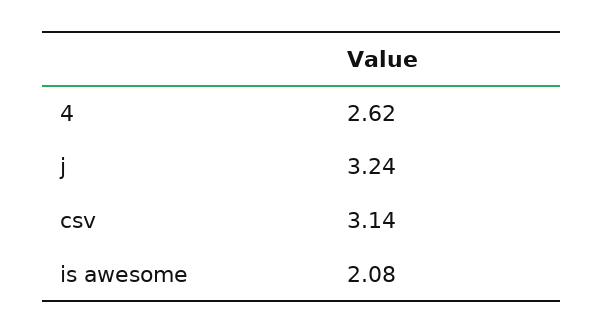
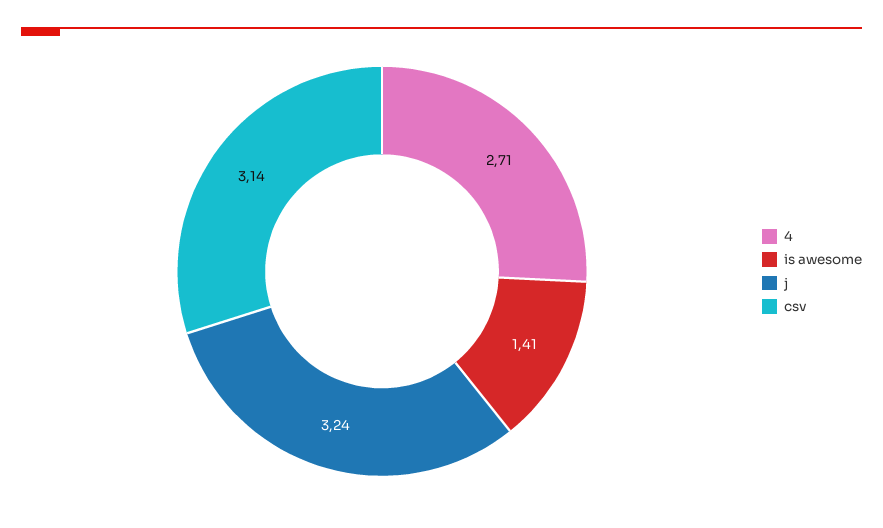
4: 2.62 -> 2.71
is awesome: 2.08 -> 1.41

